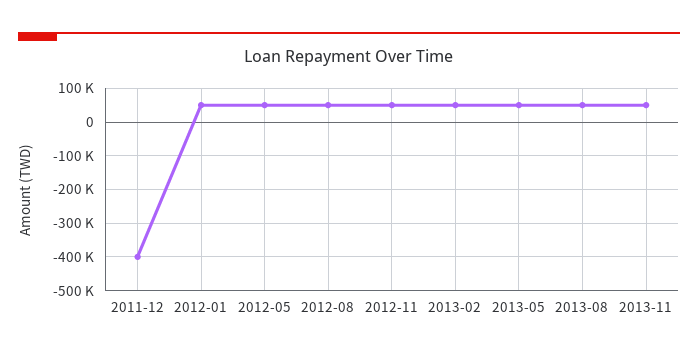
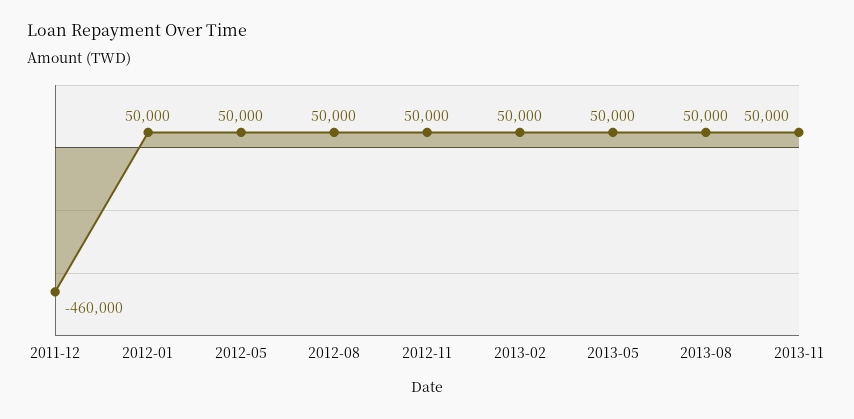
2011-12: -400000 -> -460000

